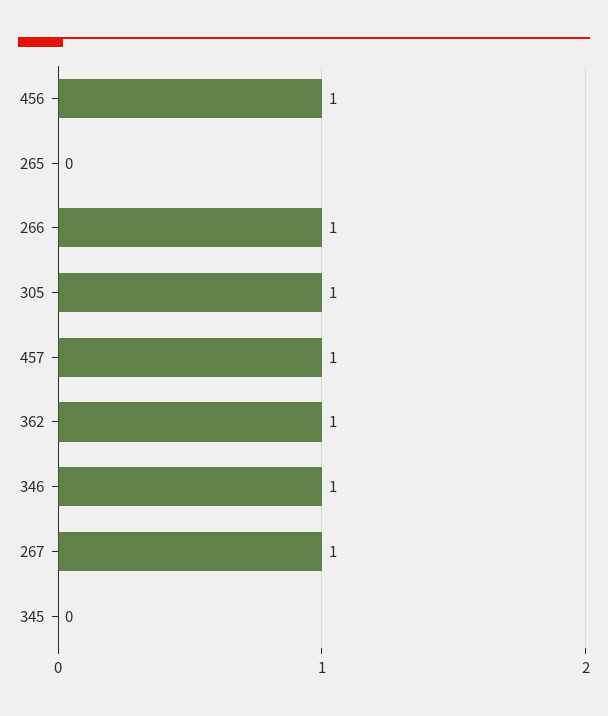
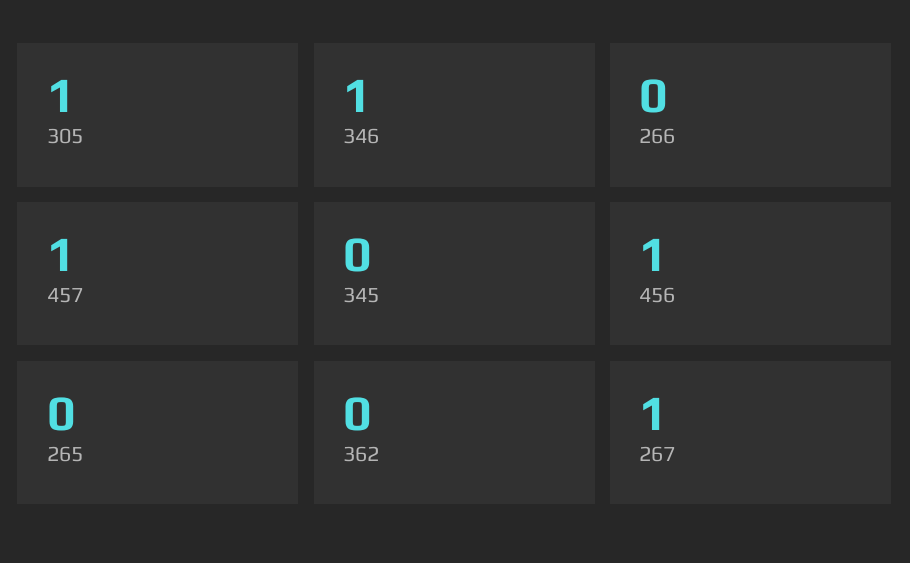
266: 1 -> 0
362: 1 -> 0

